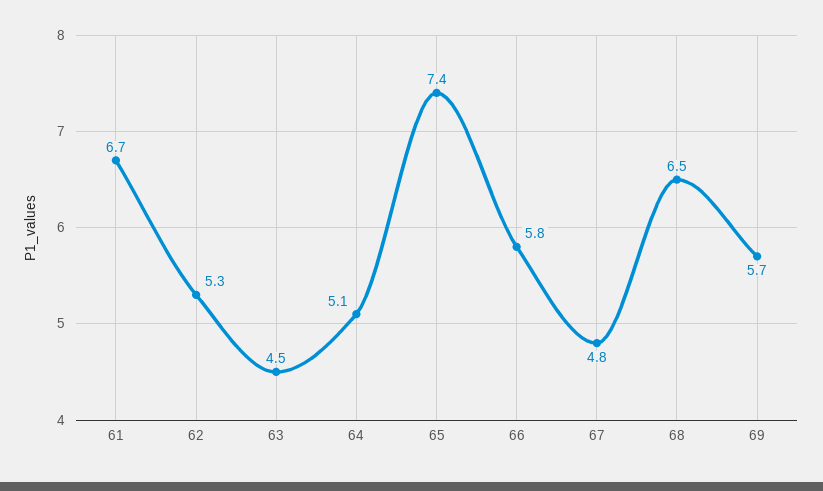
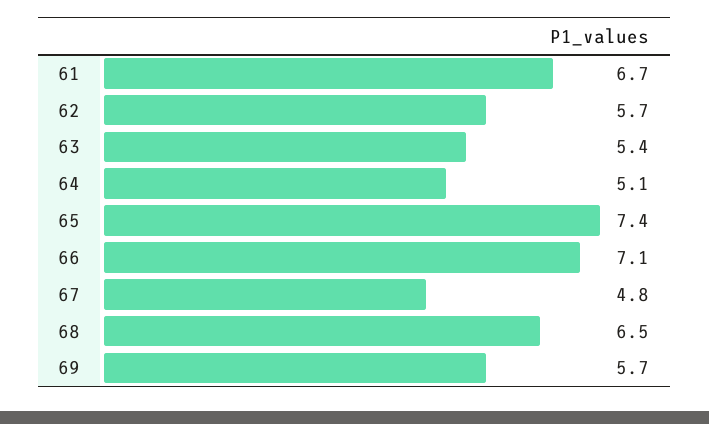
62: 5.3 -> 5.7
63: 4.5 -> 5.4
66: 5.8 -> 7.1

